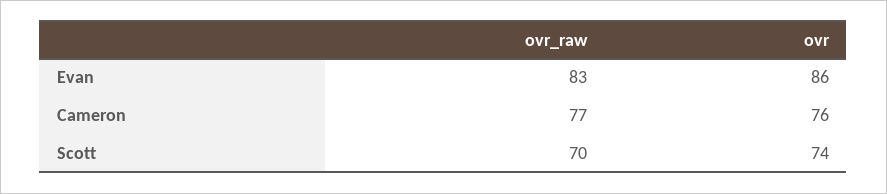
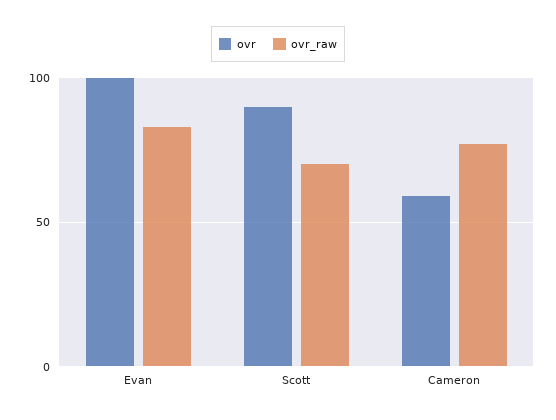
ovr, Evan: 86 -> 100
ovr, Cameron: 76 -> 60
ovr, Scott: 74 -> 90

